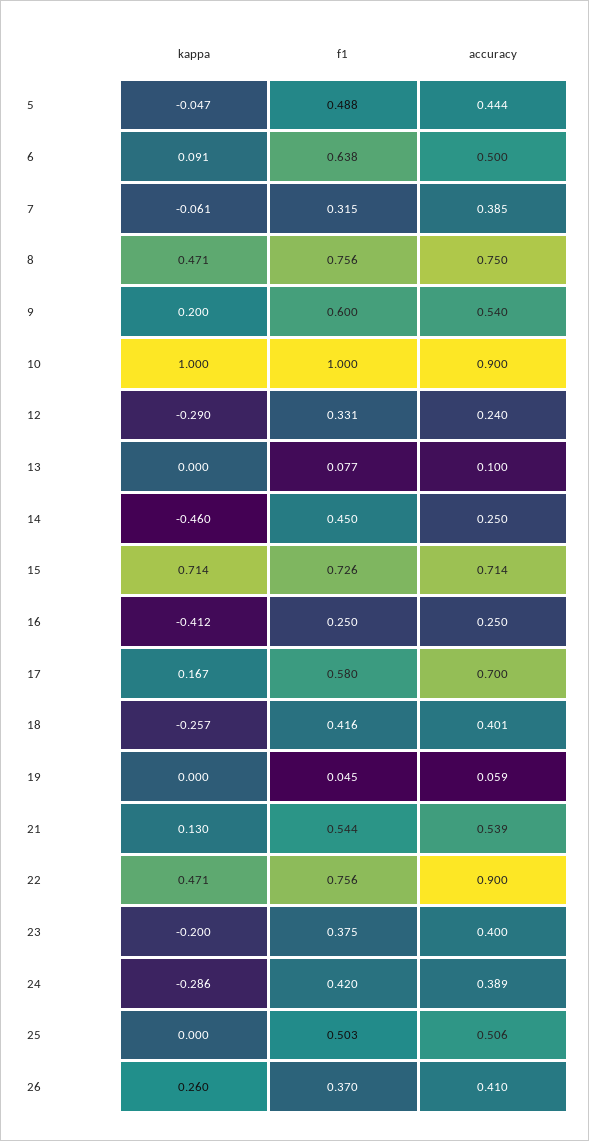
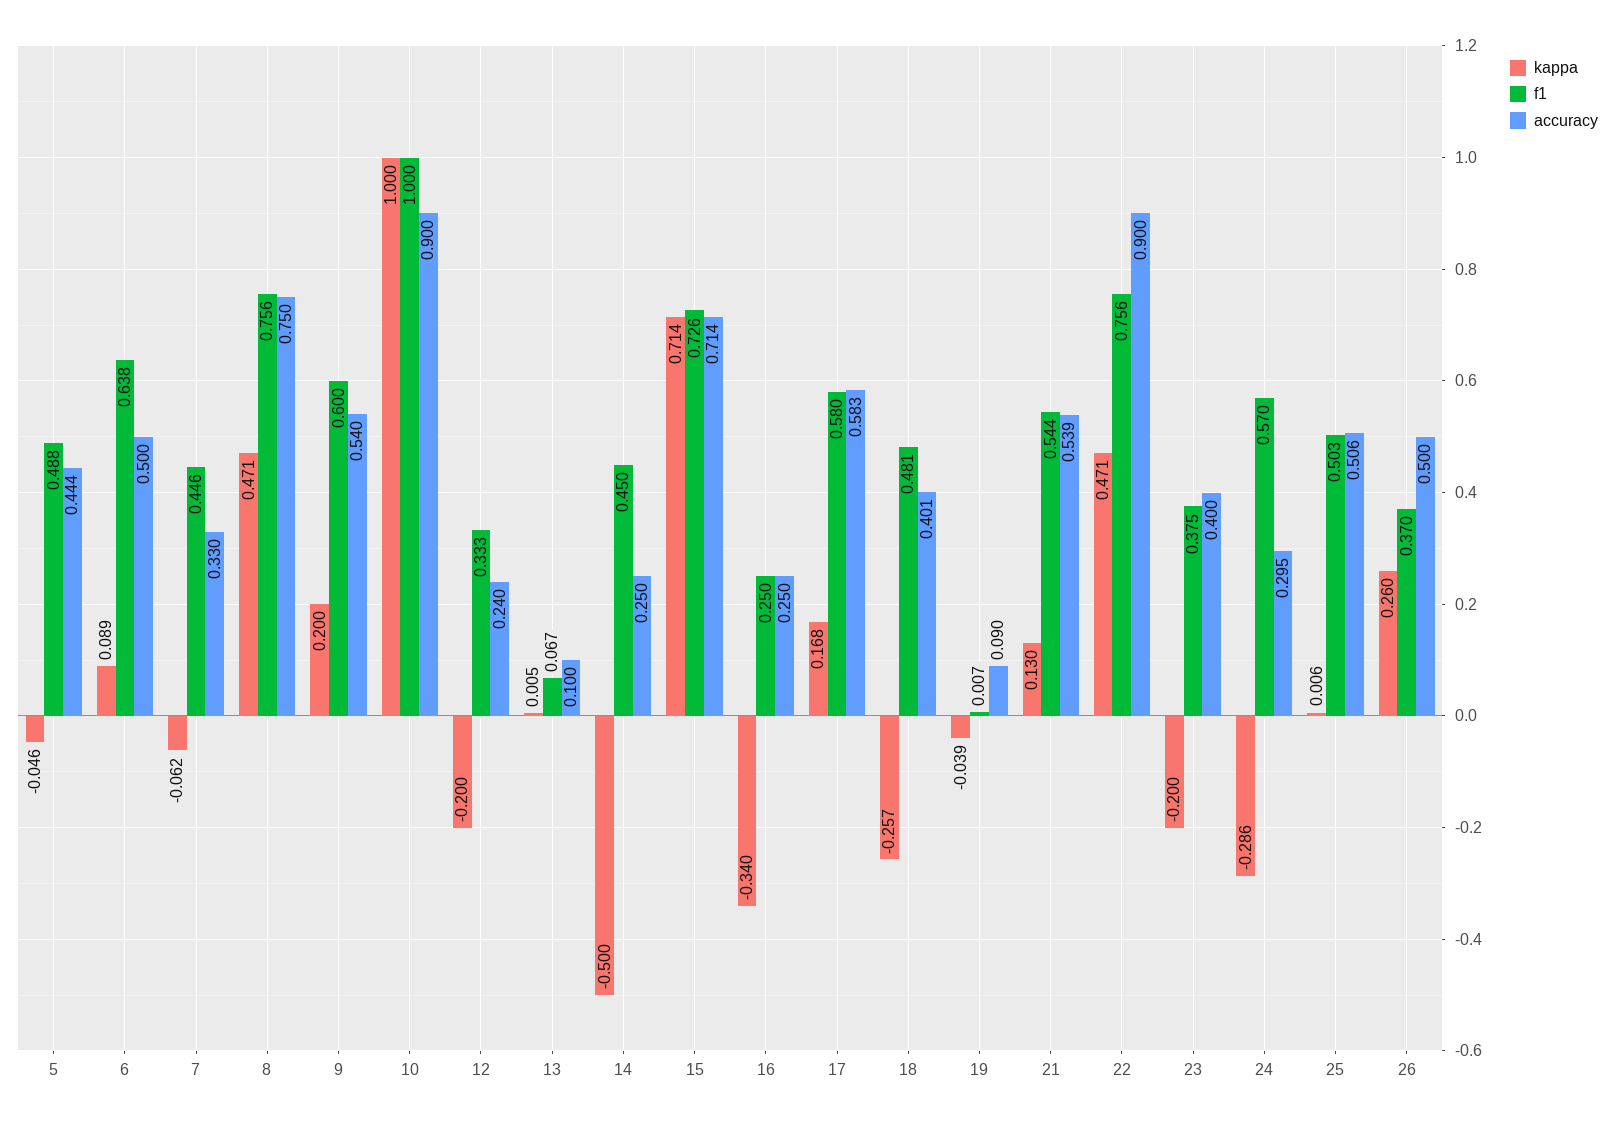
kappa, 5: -0.047 -> -0.046
kappa, 6: 0.091 -> 0.089
kappa, 7: -0.061 -> -0.062
f1, 7: 0.315 -> 0.446
accuracy, 7: 0.385 -> 0.33
kappa, 12: -0.29 -> -0.2
f1, 12: 0.331 -> 0.333
kappa, 13: 0 -> 0.005
f1, 13: 0.077 -> 0.067
kappa, 14: -0.46 -> -0.5
kappa, 16: -0.412 -> -0.34
kappa, 17: 0.167 -> 0.168
accuracy, 17: 0.7 -> 0.583
f1, 18: 0.416 -> 0.481
kappa, 19: 0 -> -0.039
f1, 19: 0.045 -> 0.007
accuracy, 19: 0.059 -> 0.09
f1, 24: 0.42 -> 0.57
accuracy, 24: 0.389 -> 0.295
kappa, 25: 0 -> 0.006
accuracy, 26: 0.41 -> 0.5

